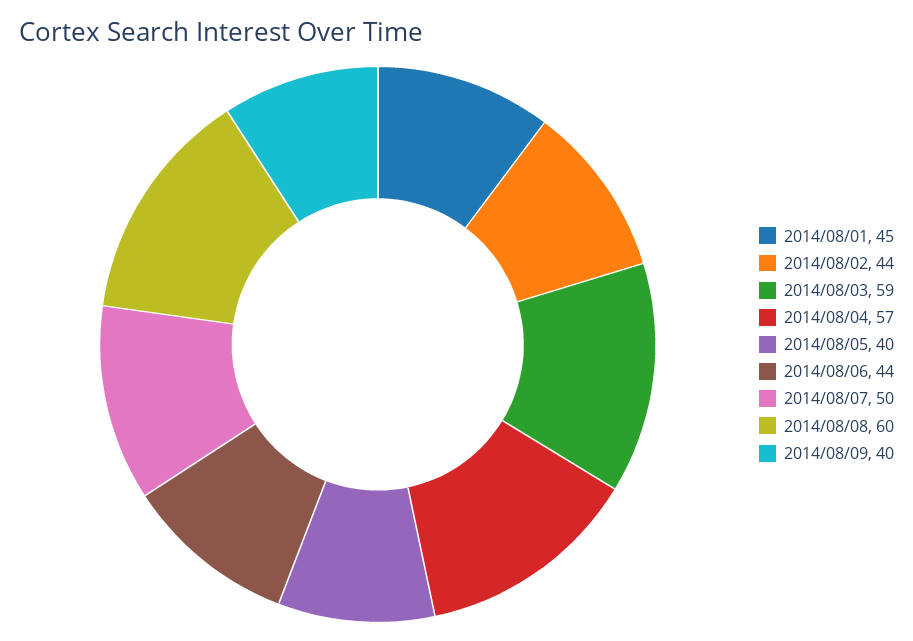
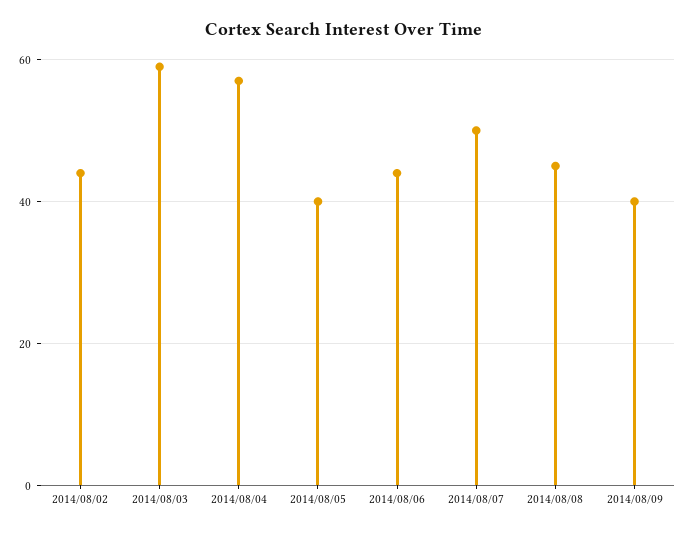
2014/08/01: 45 -> none
2014/08/08: 60 -> 45

